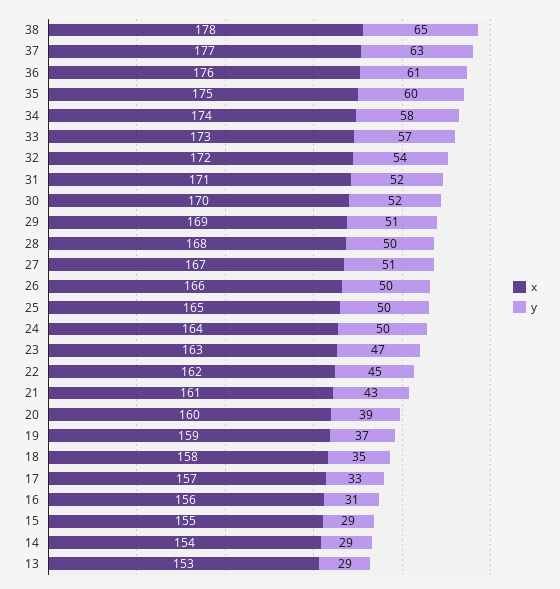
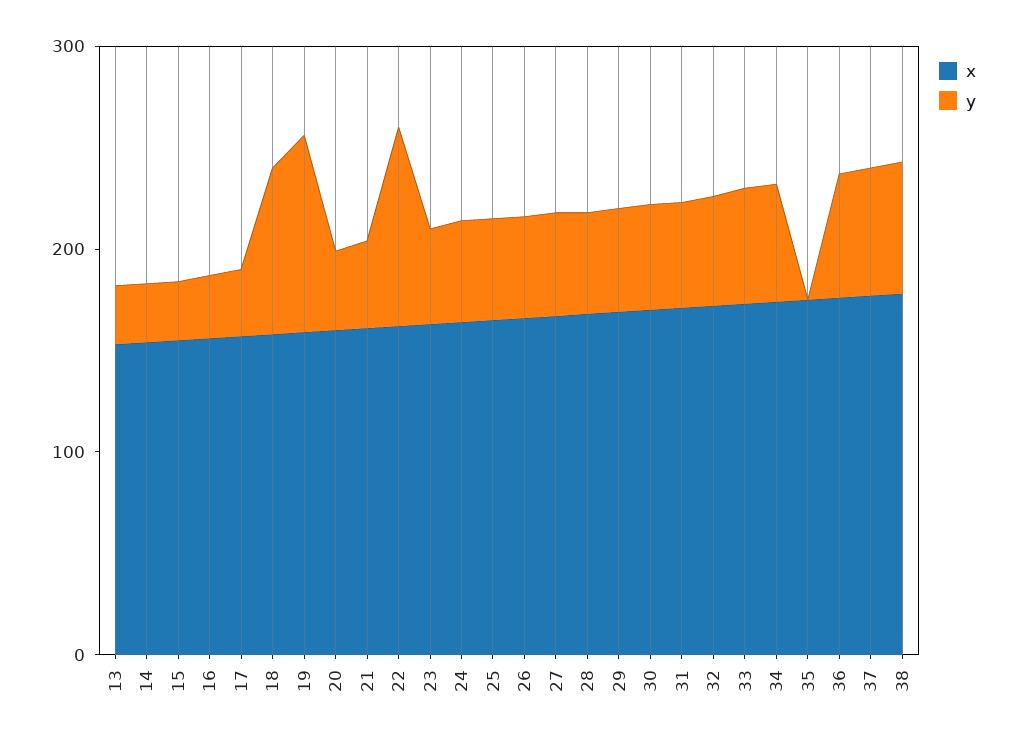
y, 35: 60 -> 0
y, 22: 45 -> 100
y, 19: 37 -> 100
y, 18: 35 -> 80

